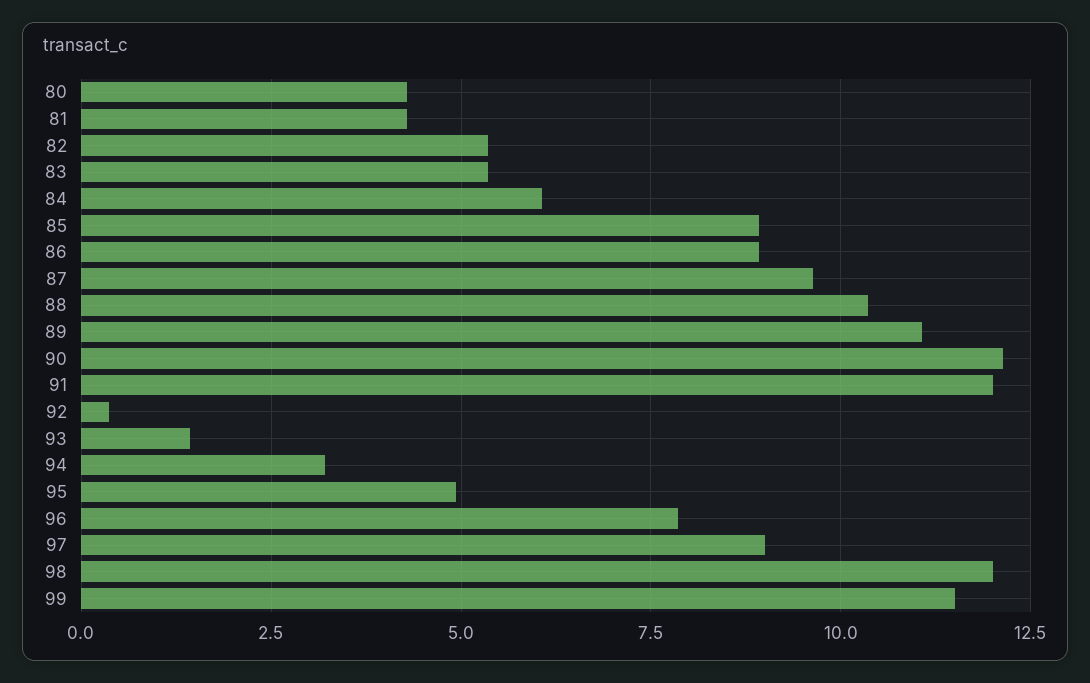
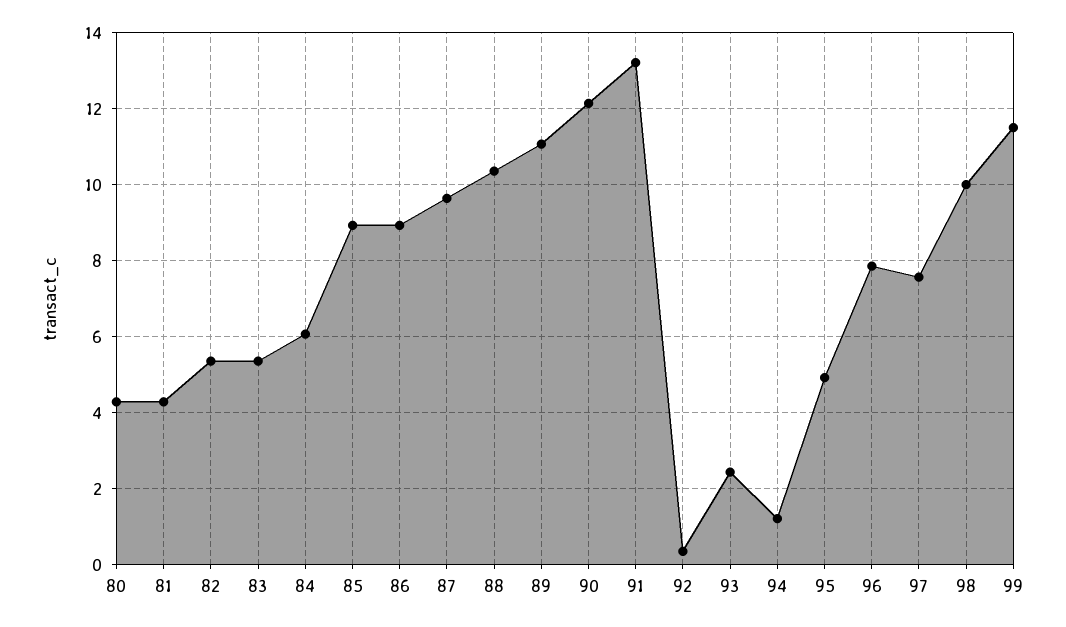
91: 12 -> 13.2
93: 1.5 -> 2.4
94: 3.25 -> 1.2
97: 9 -> 7.6
98: 12 -> 10

